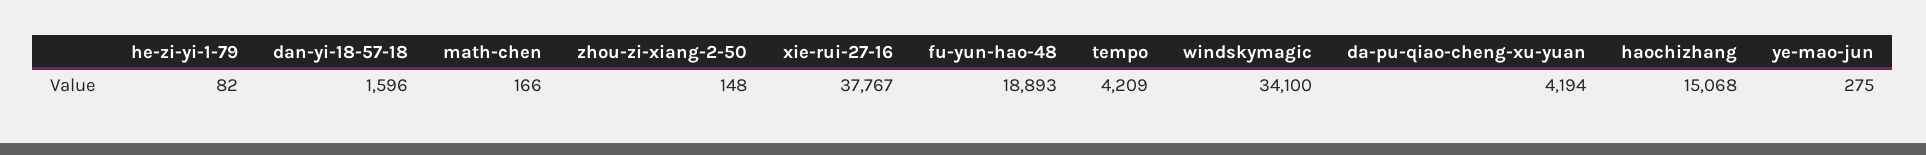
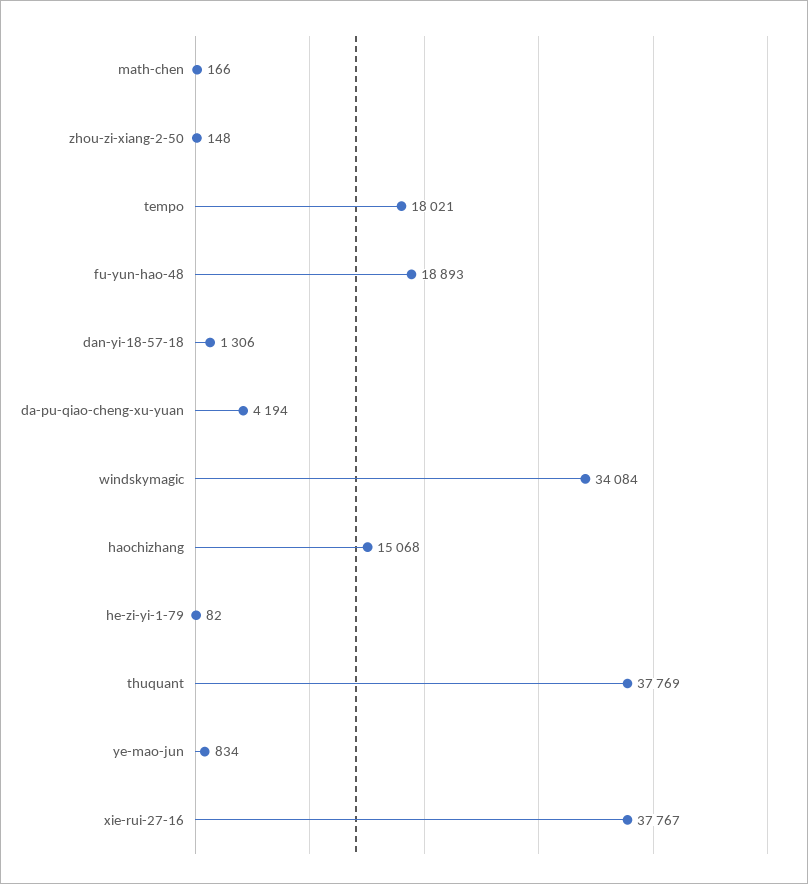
dan-yi-18-57-18: 1596 -> 1306
tempo: 4209 -> 18021
windskymagic: 34100 -> 34084
ye-mao-jun: 275 -> 834
thuquant: none -> 37769

